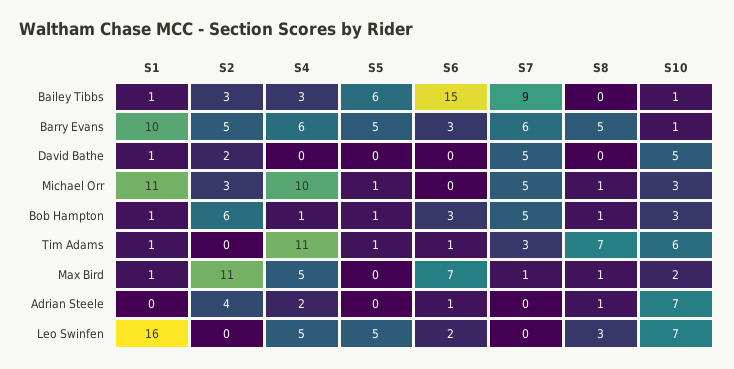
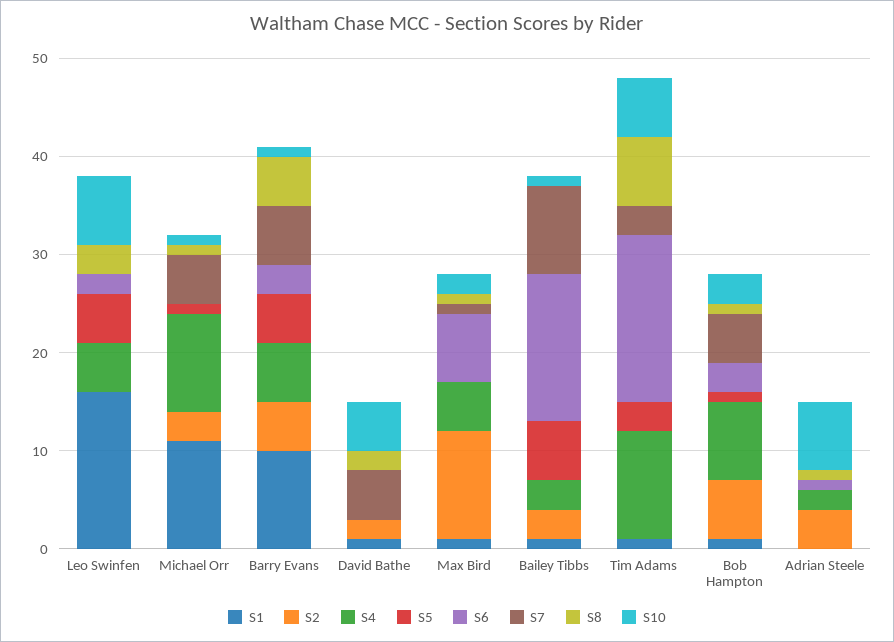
S8, David Bathe: 0 -> 2
S10, Michael Orr: 3 -> 1
S4, Bob Hampton: 1 -> 8
S5, Tim Adams: 1 -> 3
S6, Tim Adams: 1 -> 17

